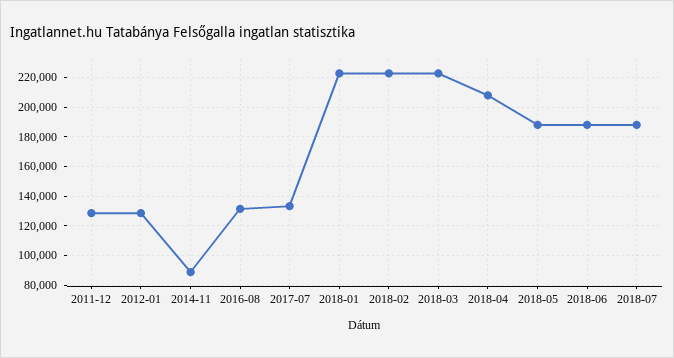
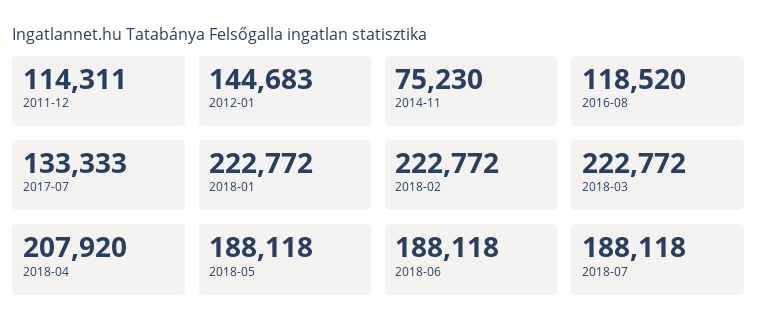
2011-12: 130000 -> 114311
2012-01: 130000 -> 144683
2014-11: 90000 -> 75230
2016-08: 130000 -> 118520

